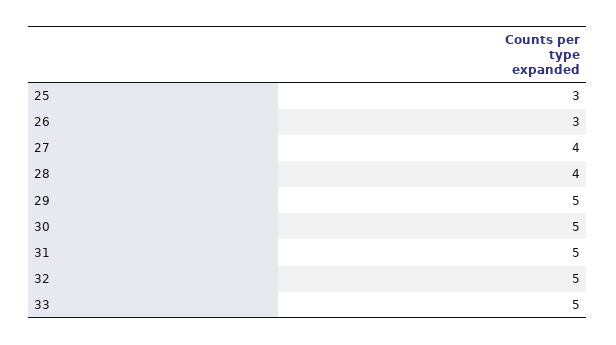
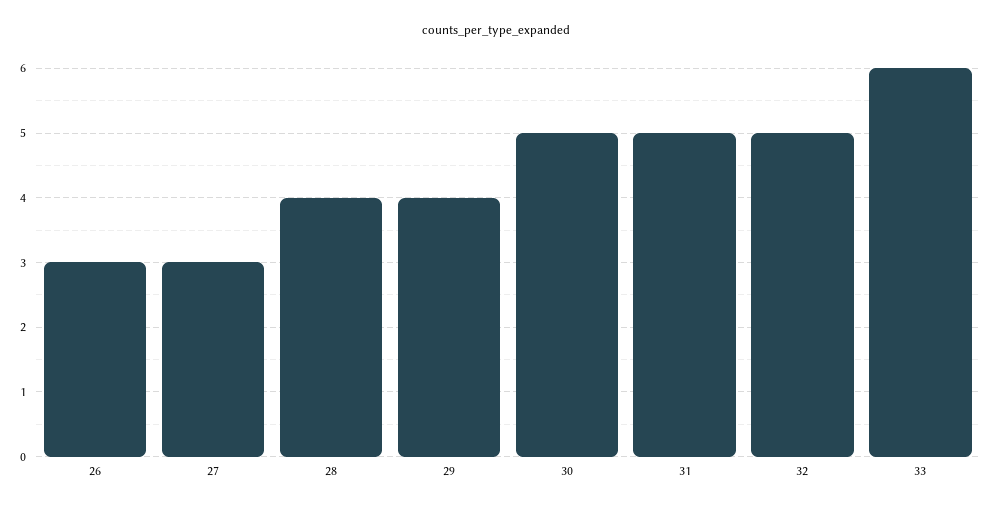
25: 3 -> none
27: 4 -> 3
29: 5 -> 4
33: 5 -> 6

